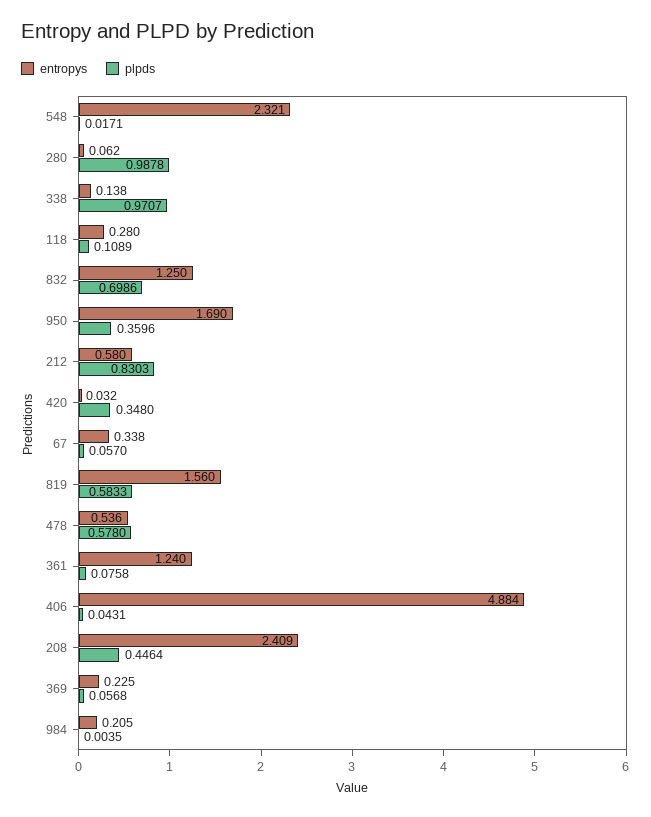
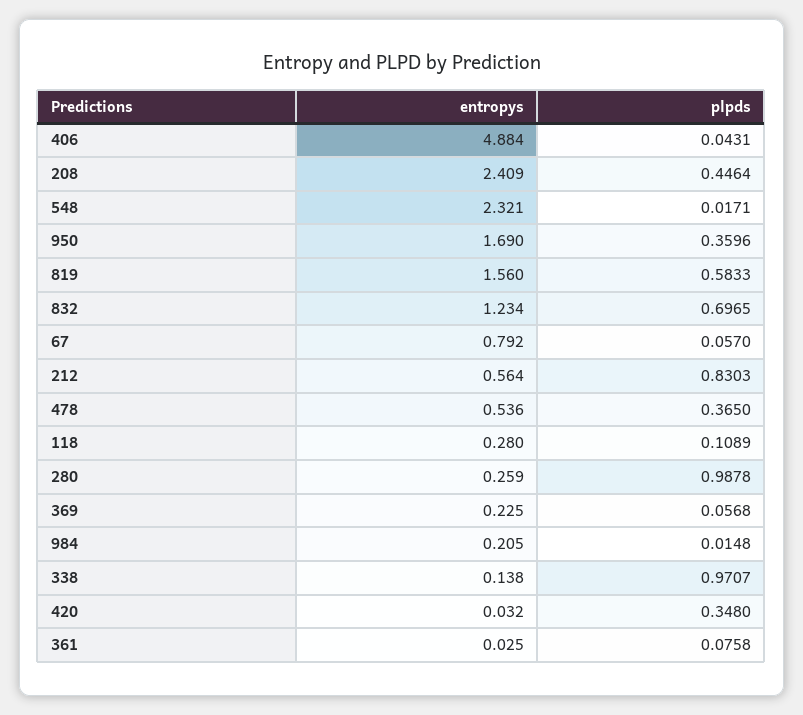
entropys, 280: 0.062 -> 0.259
entropys, 832: 1.25 -> 1.234
plpds, 832: 0.6986 -> 0.6965
entropys, 212: 0.58 -> 0.564
entropys, 67: 0.338 -> 0.792
plpds, 478: 0.578 -> 0.365
entropys, 361: 1.24 -> 0.025
plpds, 984: 0.0035 -> 0.0148

